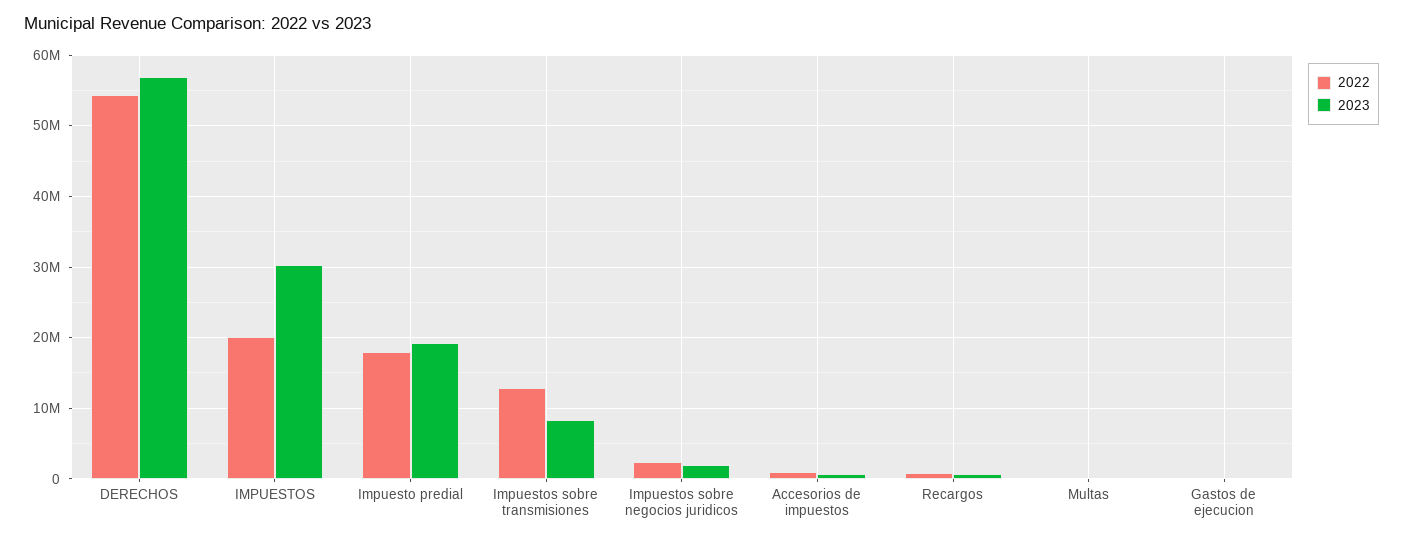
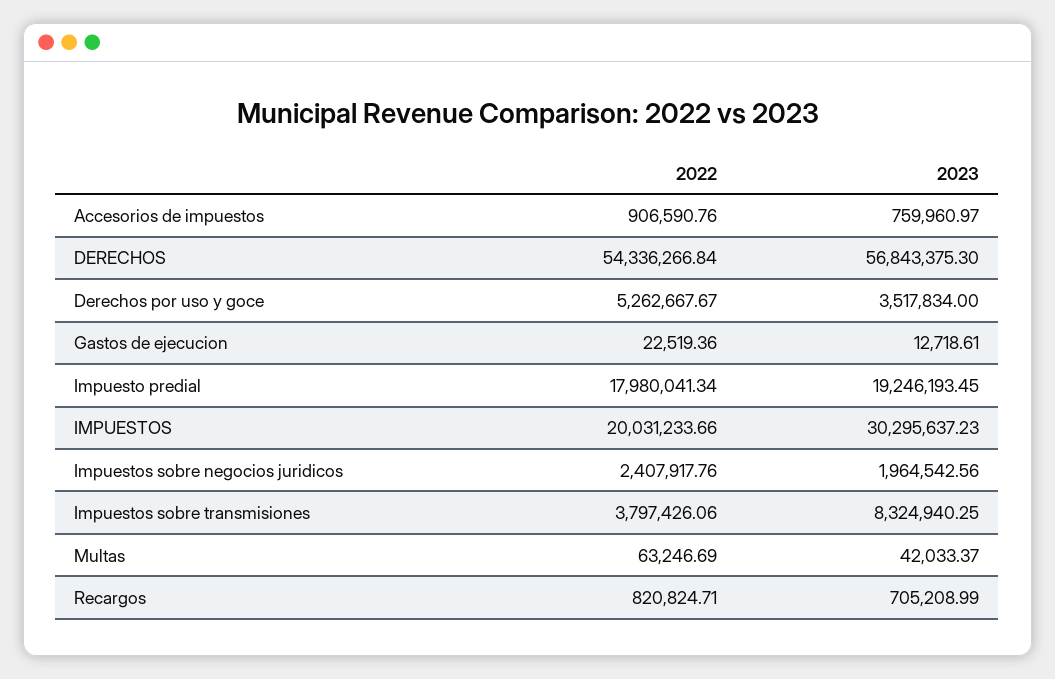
2022, Impuestos sobre transmisiones: 13000000 -> 3797426.06
2022, Derechos por uso y goce: none -> 5262667.67
2023, Derechos por uso y goce: none -> 3517834

